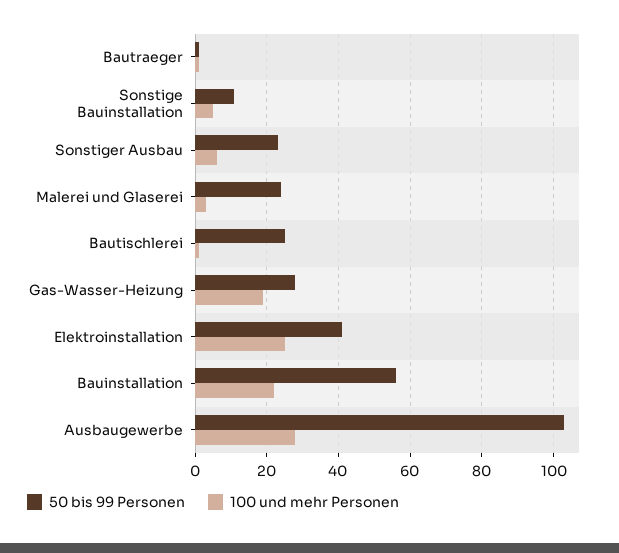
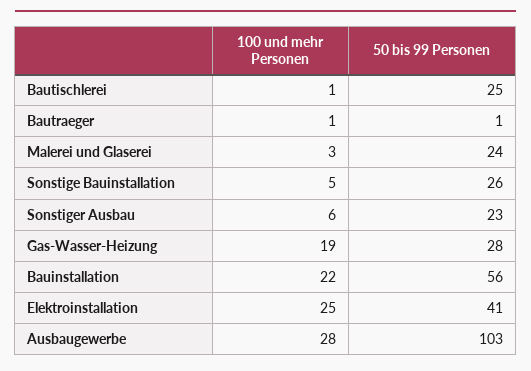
50 bis 99 Personen, Sonstige Bauinstallation: 10 -> 26

